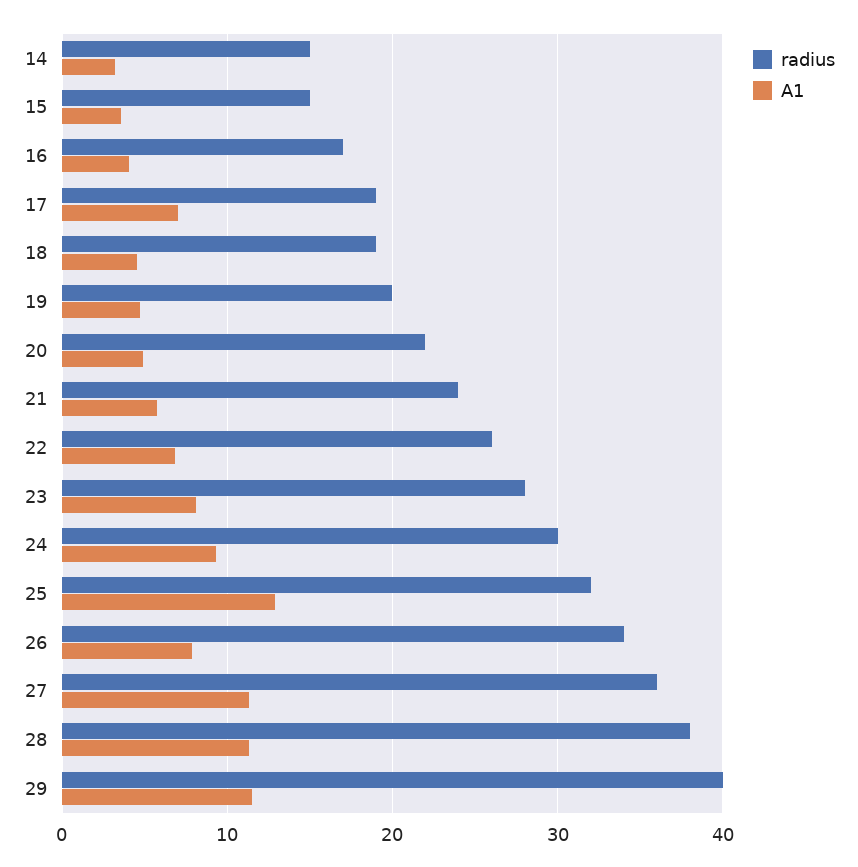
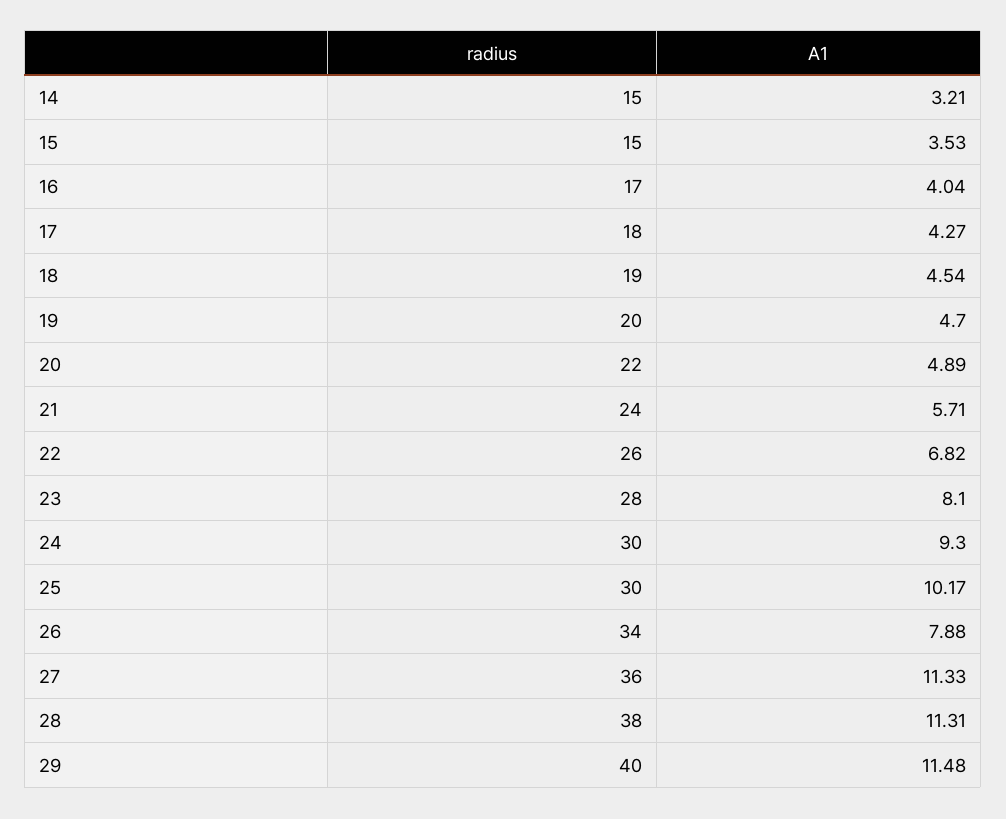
radius, 17: 19 -> 18
A1, 17: 7 -> 4.27
radius, 25: 32 -> 30
A1, 25: 13 -> 10.17

